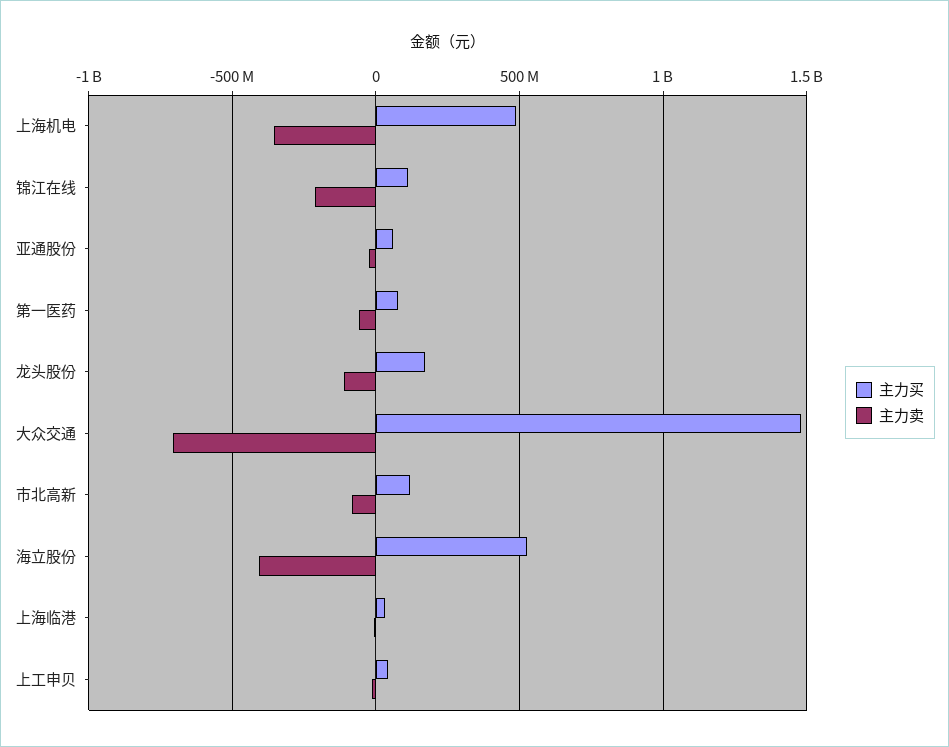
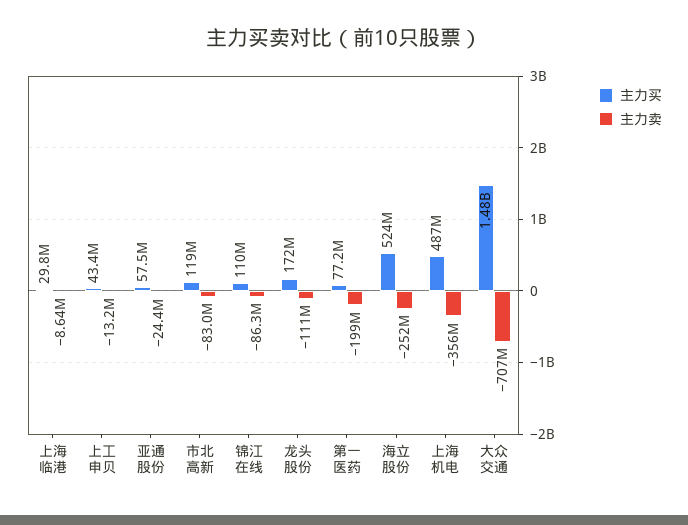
主力卖, 锦江在线: -200000000 -> -86300000
主力卖, 第一医药: -50000000 -> -199000000
主力卖, 海立股份: -400000000 -> -252000000

